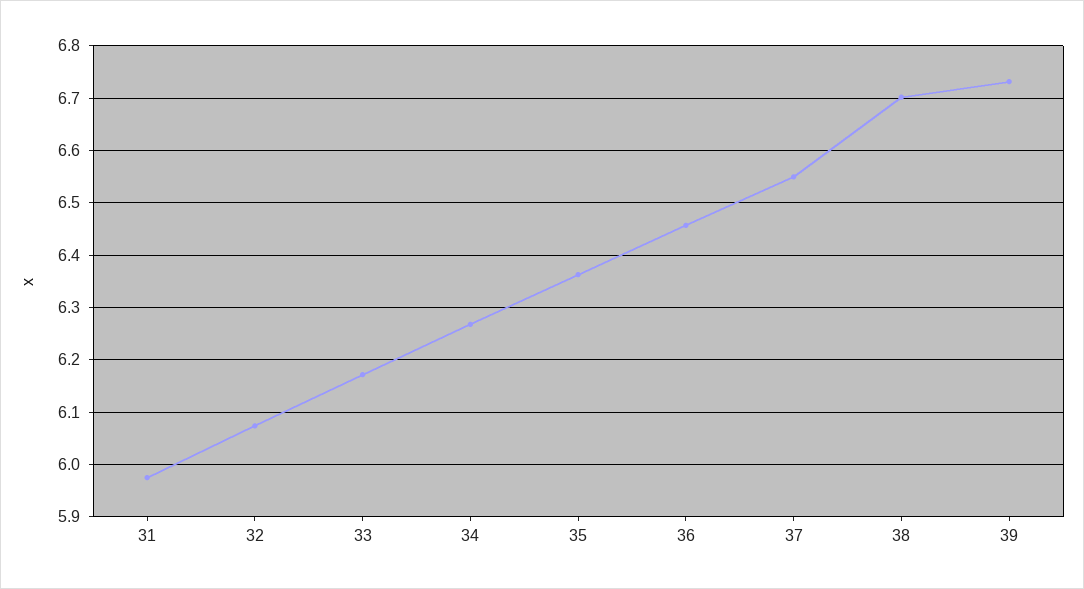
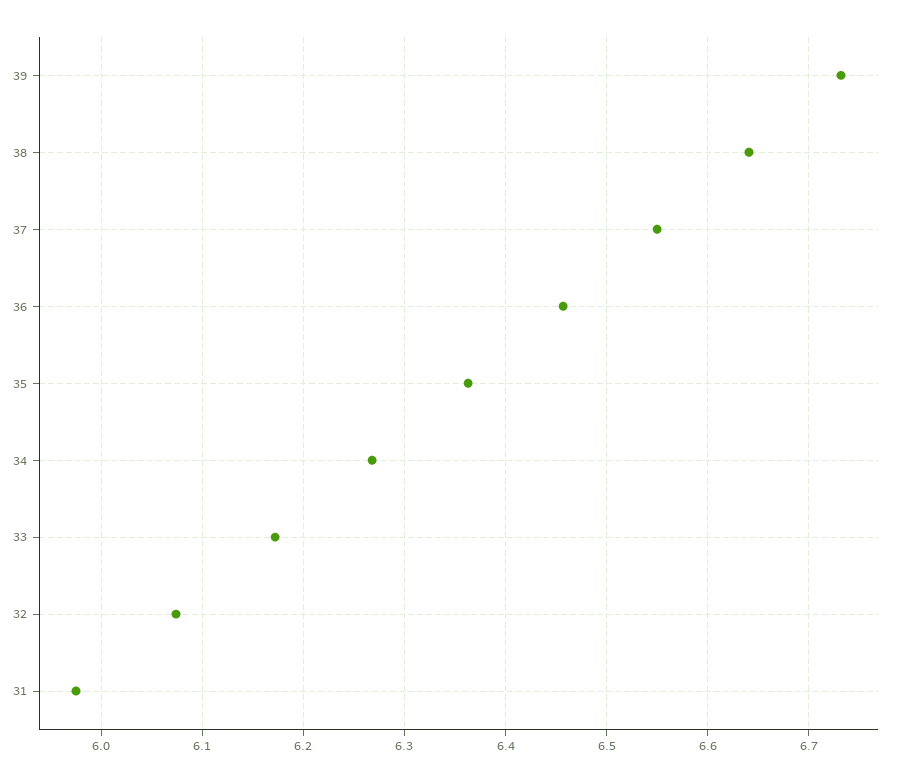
38: 6.7 -> 6.64

